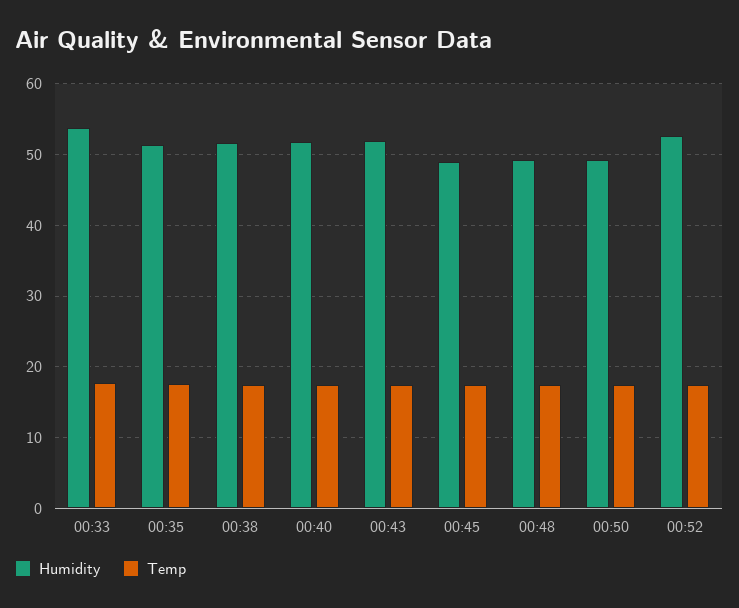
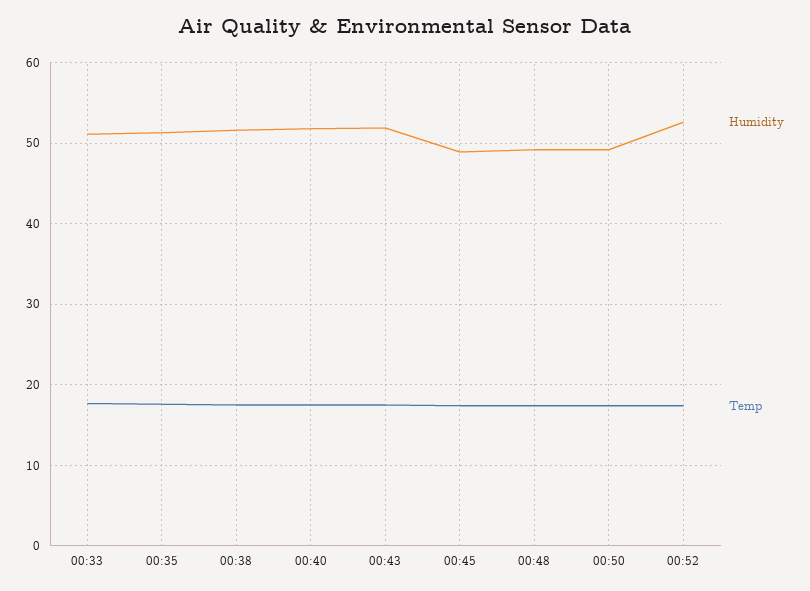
Humidity, 00:33: 54 -> 51

